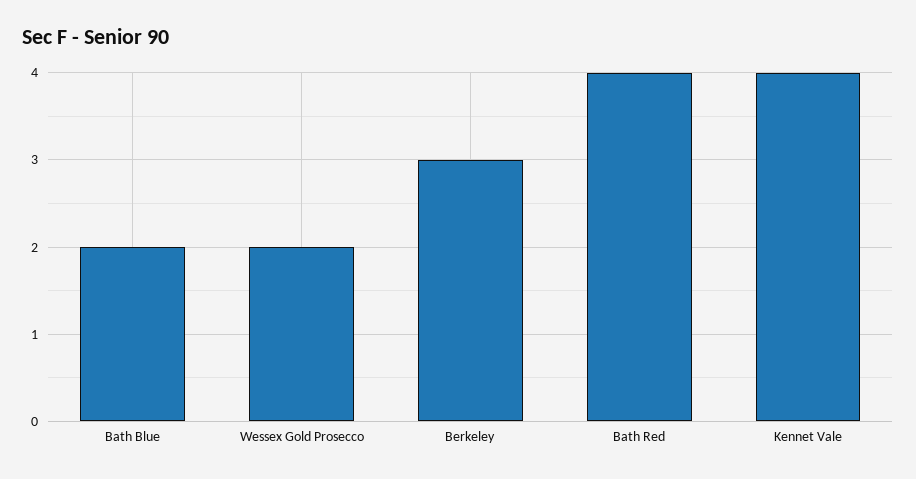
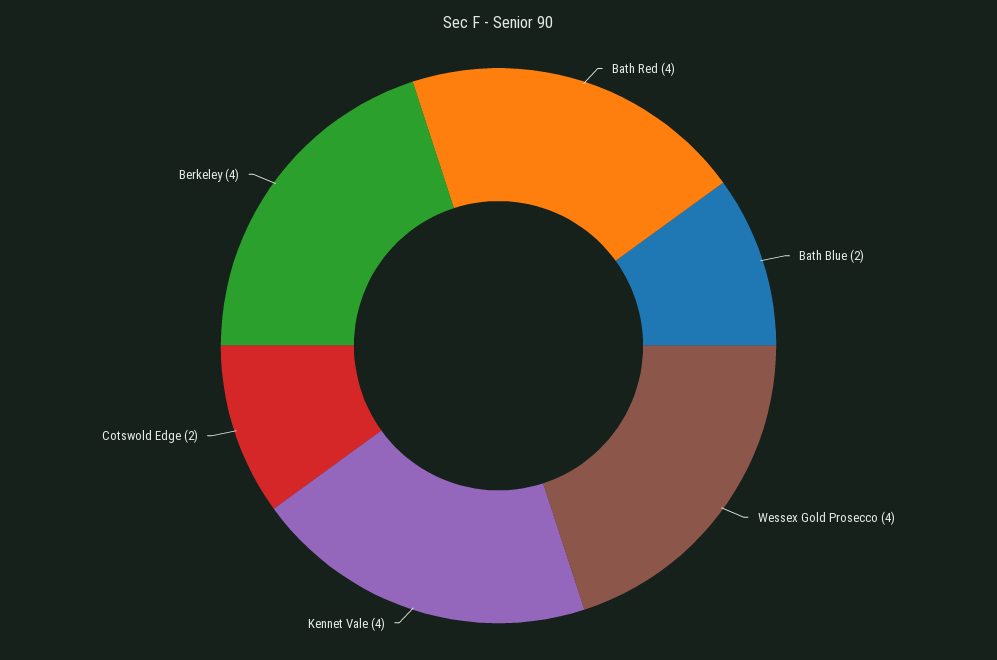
Wessex Gold Prosecco: 2 -> 4
Berkeley: 3 -> 4
Cotswold Edge: none -> 2

